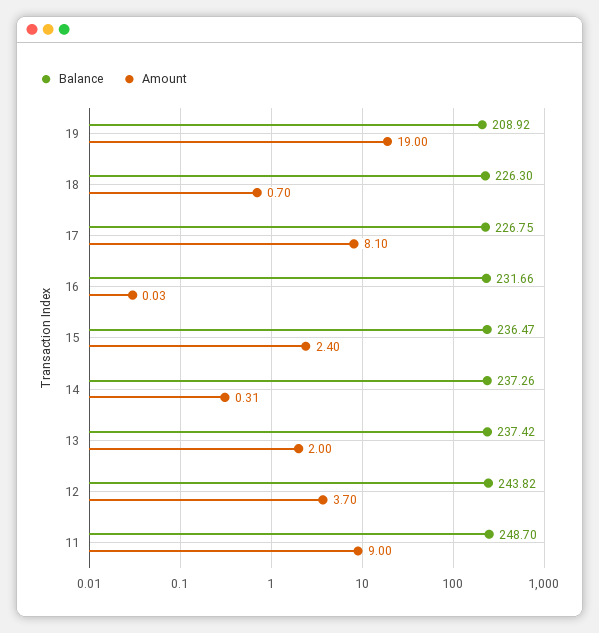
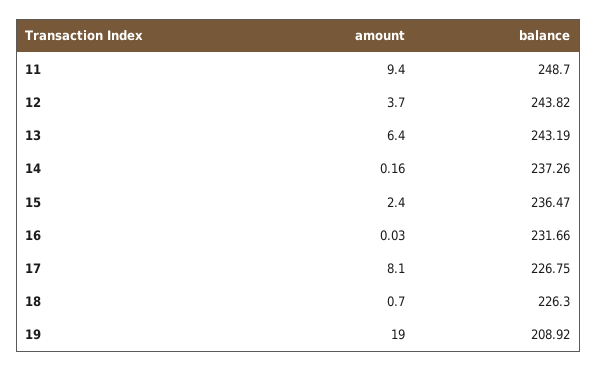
Amount, 14: 0.31 -> 0.16
Balance, 13: 237.42 -> 243.19
Amount, 13: 2 -> 6.4
Amount, 11: 9 -> 9.4

